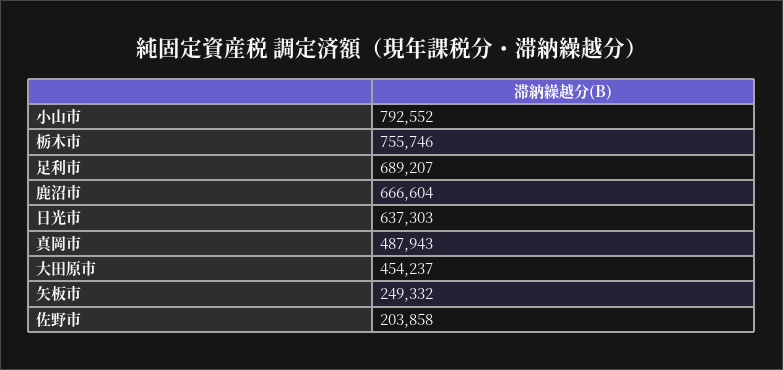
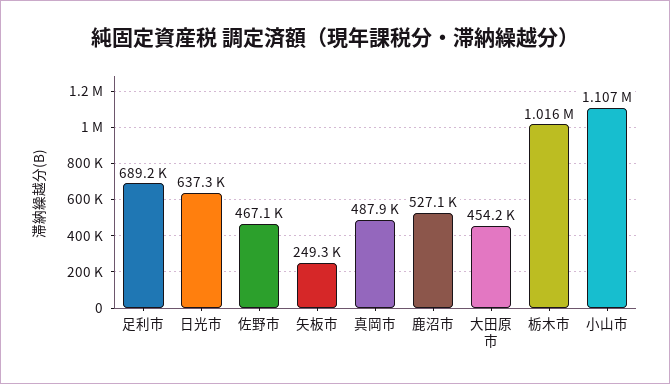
小山市: 792552 -> 1107000
栃木市: 755746 -> 1016000
鹿沼市: 666604 -> 527100
佐野市: 203858 -> 467100

